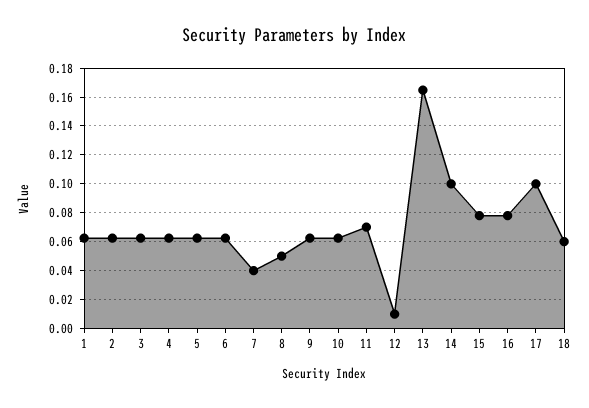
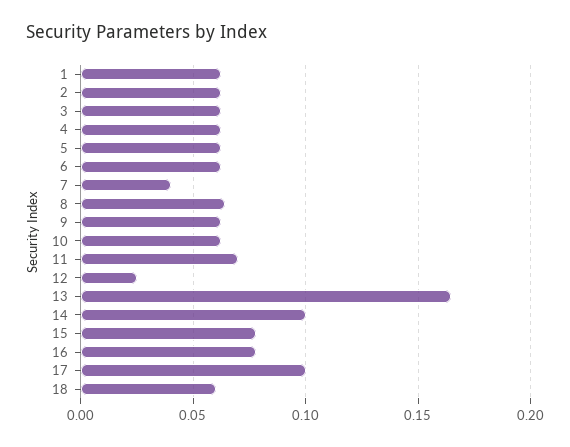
8: 0.05 -> 0.065
12: 0.01 -> 0.025

